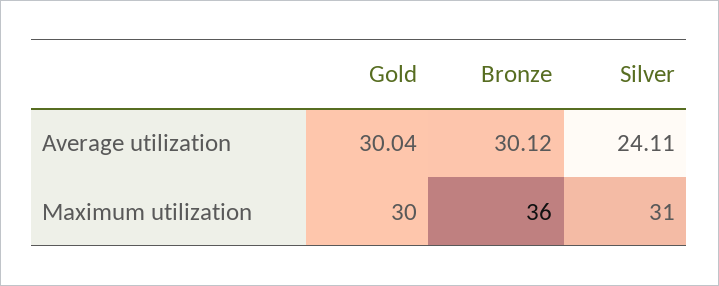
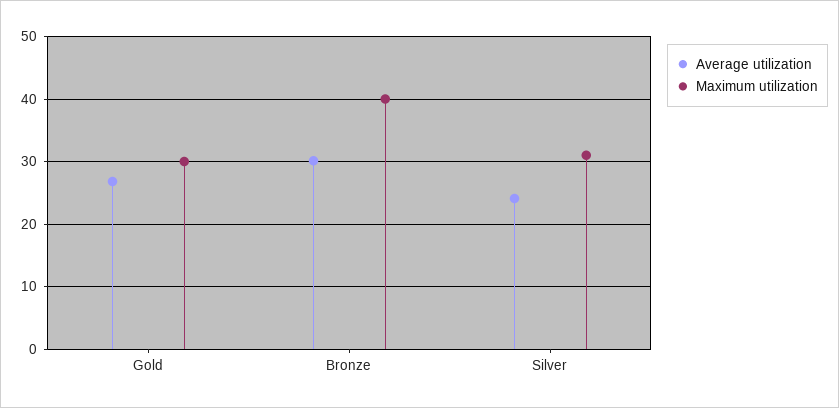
Average utilization, Gold: 30.04 -> 27
Maximum utilization, Bronze: 36 -> 40

